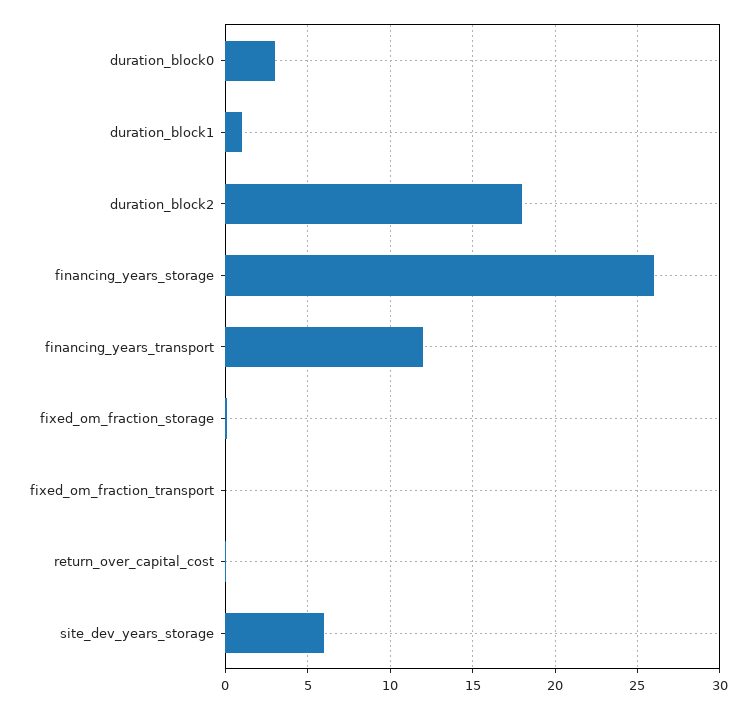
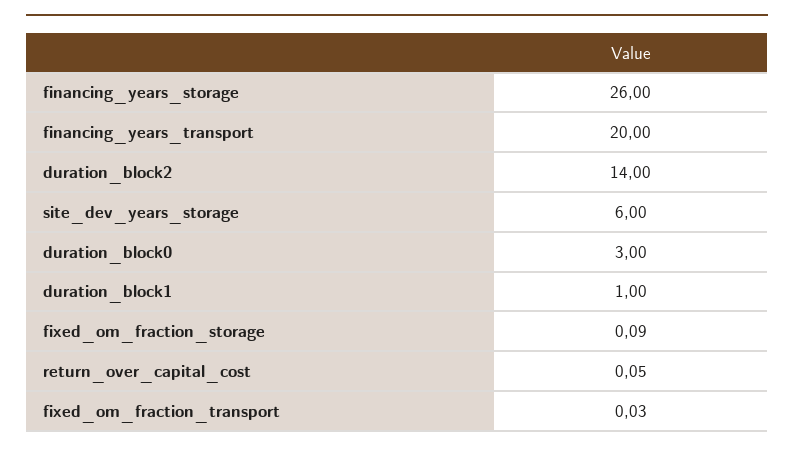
duration_block2: 18 -> 14
financing_years_transport: 12 -> 20

